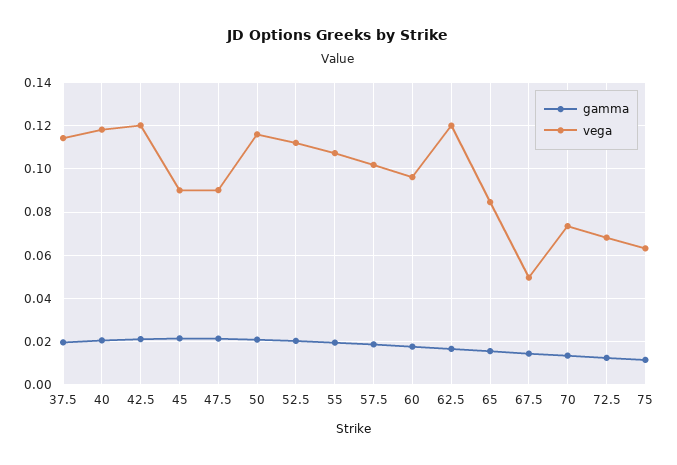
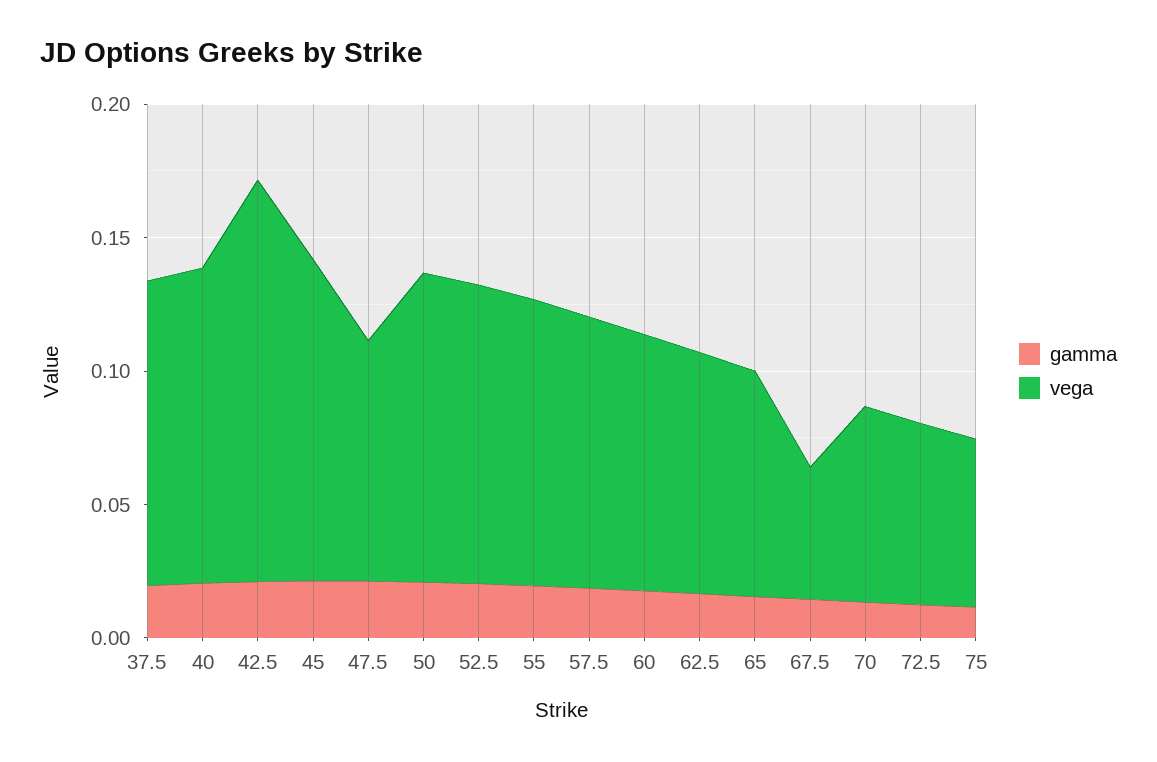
vega, 42.5: 0.12 -> 0.15
vega, 45: 0.09 -> 0.12
vega, 62.5: 0.12 -> 0.09

